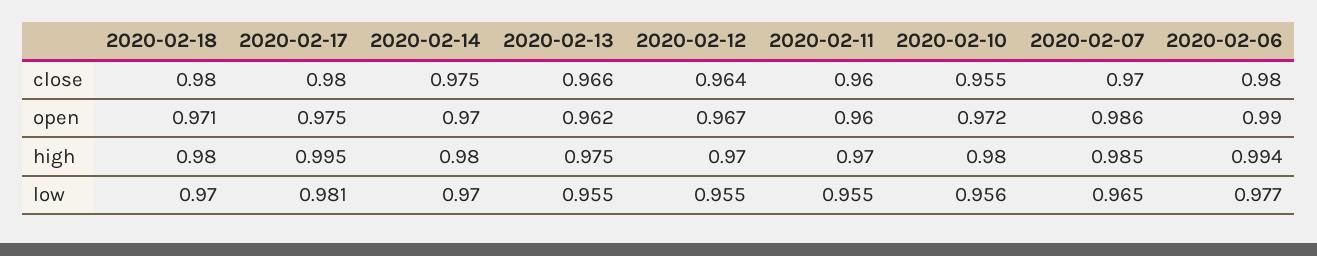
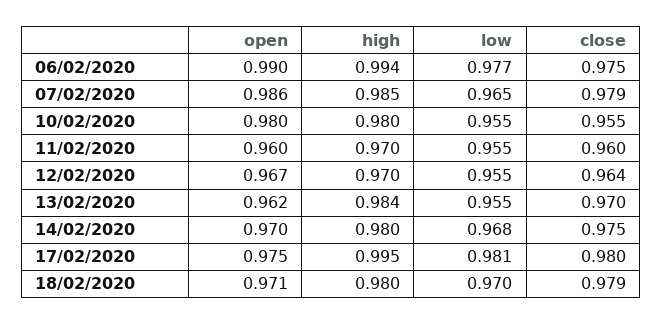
2020-02-18, close: 0.98 -> 0.979
2020-02-13, close: 0.966 -> 0.97
2020-02-07, close: 0.97 -> 0.979
2020-02-06, close: 0.98 -> 0.975
2020-02-10, open: 0.972 -> 0.98
2020-02-13, high: 0.975 -> 0.984
2020-02-14, low: 0.97 -> 0.968
2020-02-10, low: 0.956 -> 0.955

